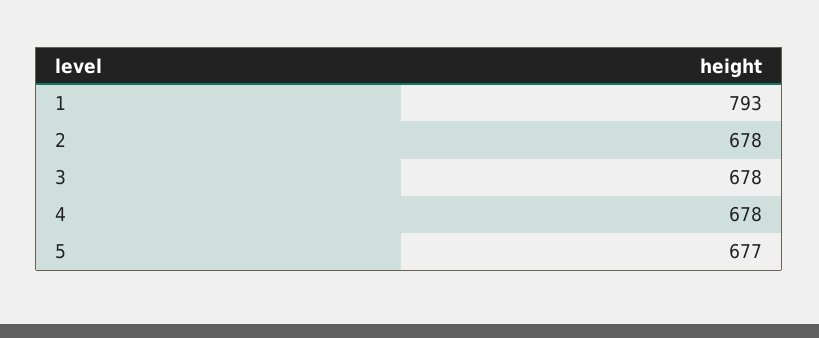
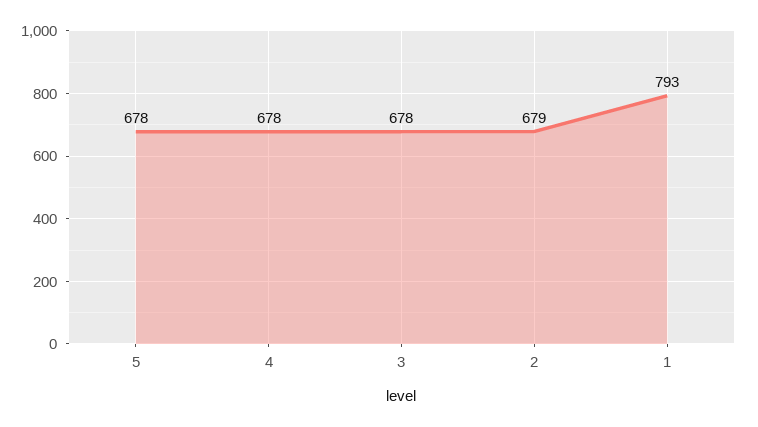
2: 678 -> 679
5: 677 -> 678

